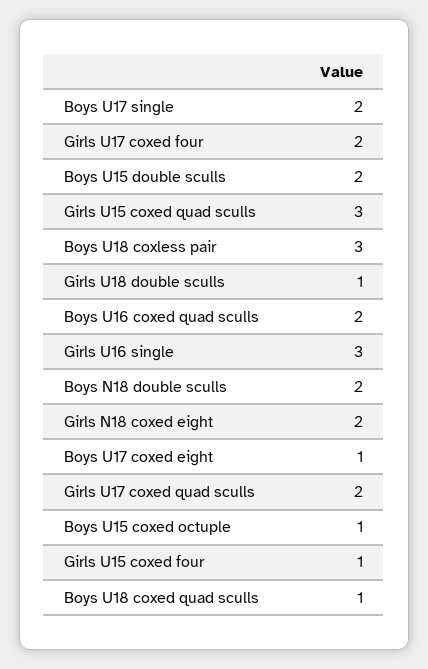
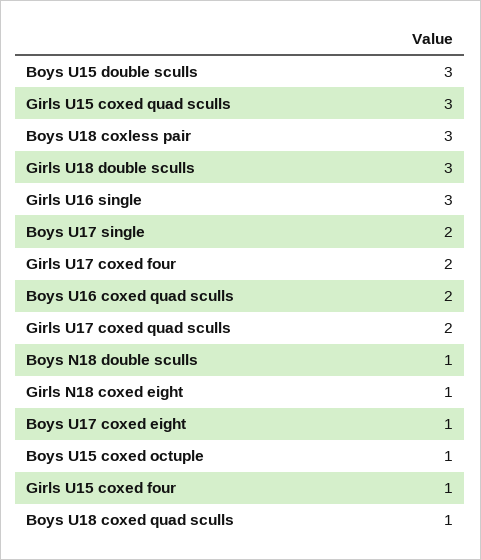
Boys U15 double sculls: 2 -> 3
Girls U18 double sculls: 1 -> 3
Boys N18 double sculls: 2 -> 1
Girls N18 coxed eight: 2 -> 1

